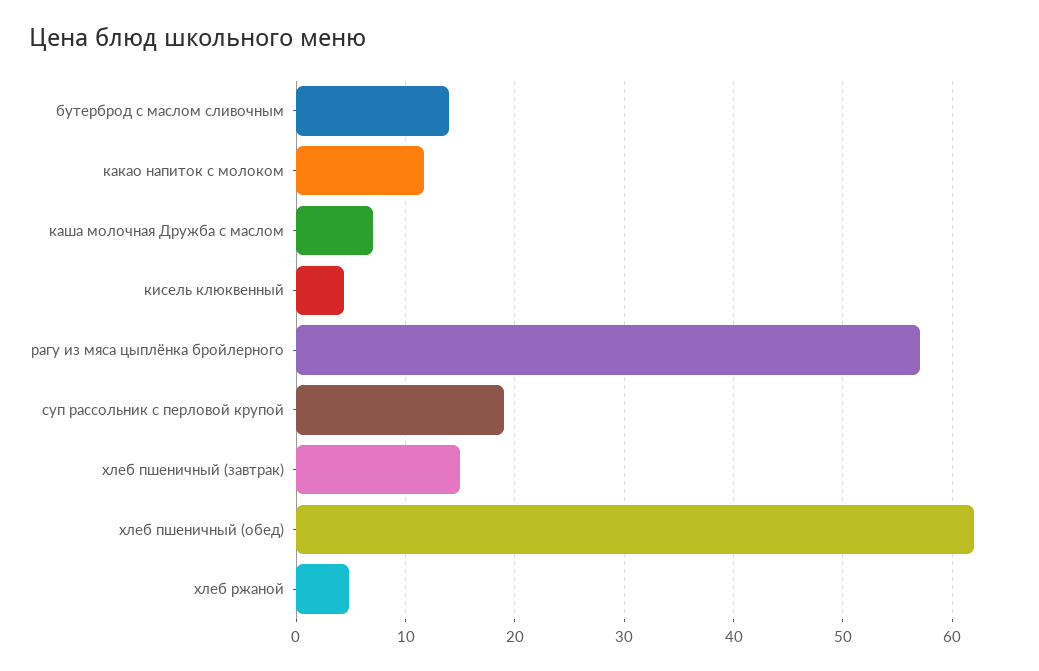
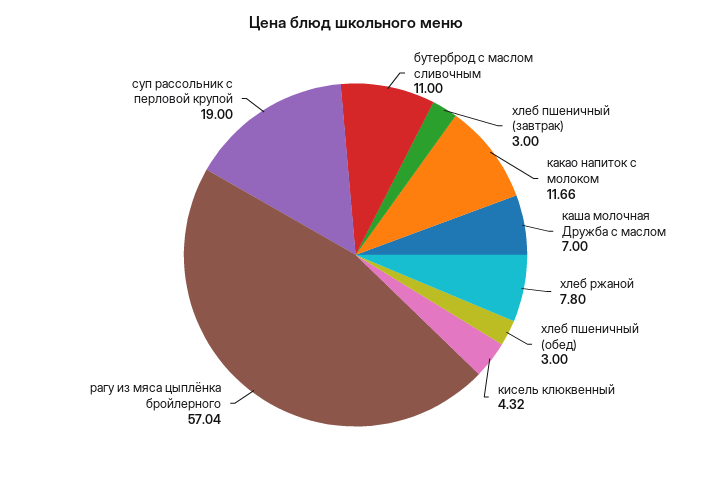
бутерброд с маслом сливочным: 14 -> 11
хлеб пшеничный (завтрак): 15 -> 3
хлеб пшеничный (обед): 62 -> 3
хлеб ржаной: 5 -> 7.8

